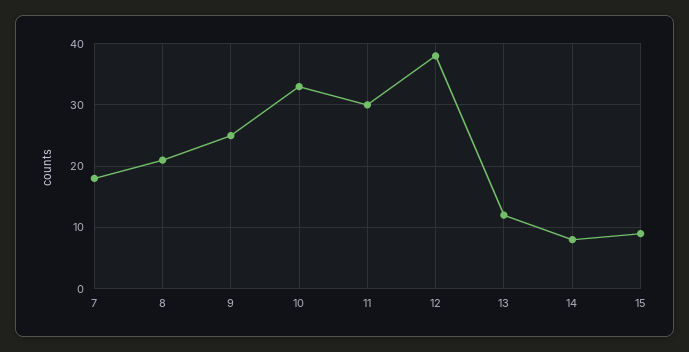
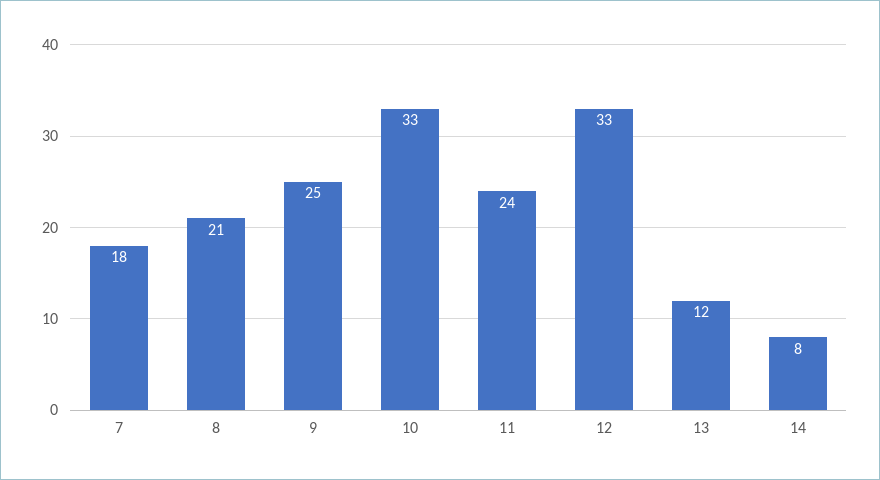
11: 30 -> 24
12: 38 -> 33
15: 9 -> none

